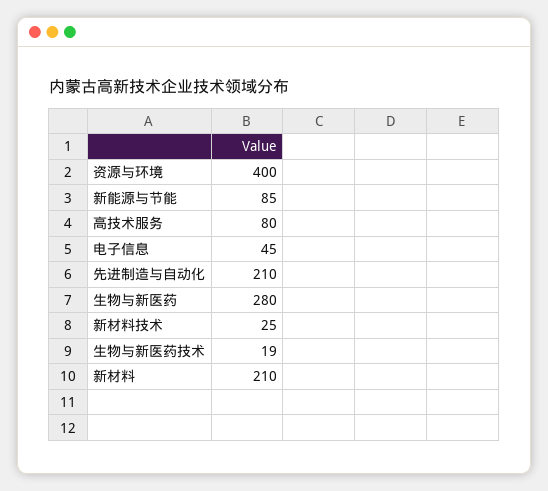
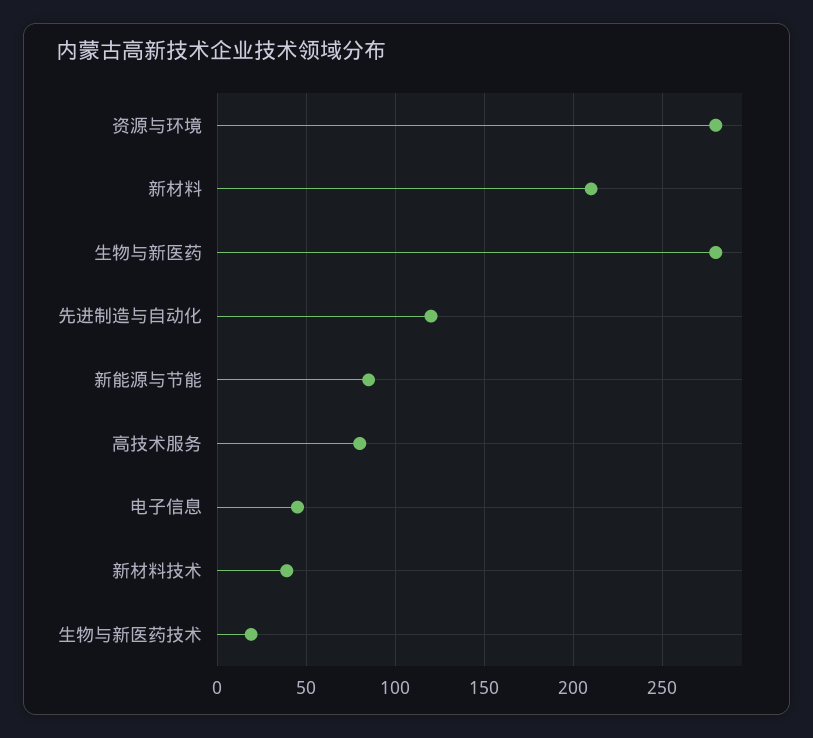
资源与环境: 400 -> 280
先进制造与自动化: 210 -> 120
新材料技术: 25 -> 40

